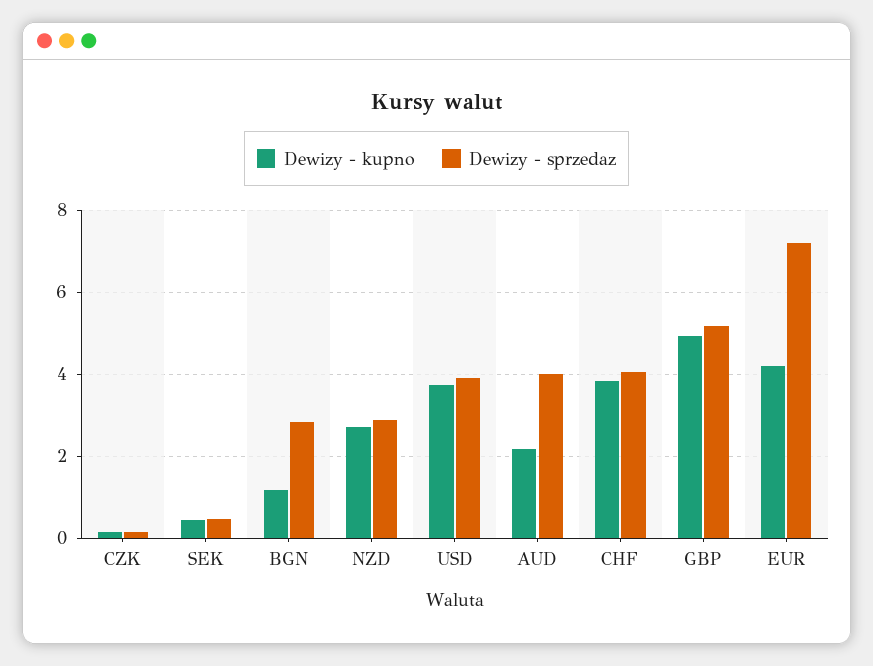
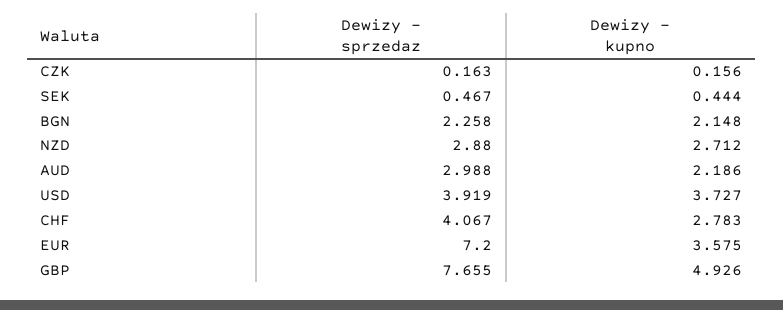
Dewizy - kupno, BGN: 1.2 -> 2.148
Dewizy - sprzedaz, BGN: 2.8 -> 2.258
Dewizy - sprzedaz, AUD: 4 -> 2.988
Dewizy - kupno, CHF: 3.8 -> 2.783
Dewizy - sprzedaz, GBP: 5.2 -> 7.655
Dewizy - kupno, EUR: 4.2 -> 3.575

